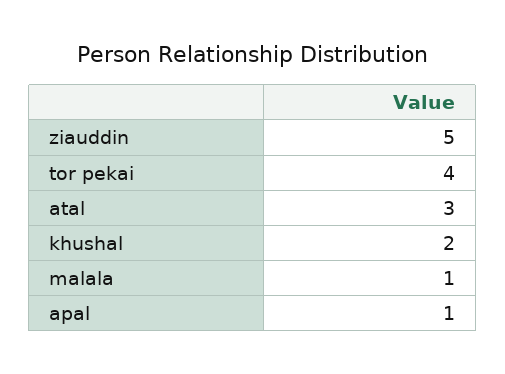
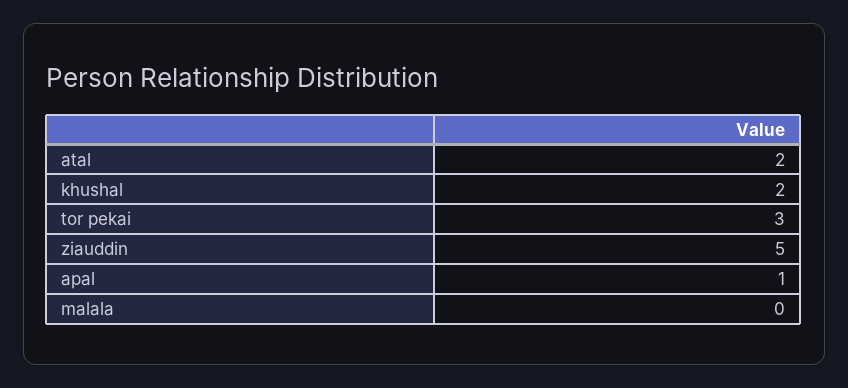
tor pekai: 4 -> 3
atal: 3 -> 2
malala: 1 -> 0

